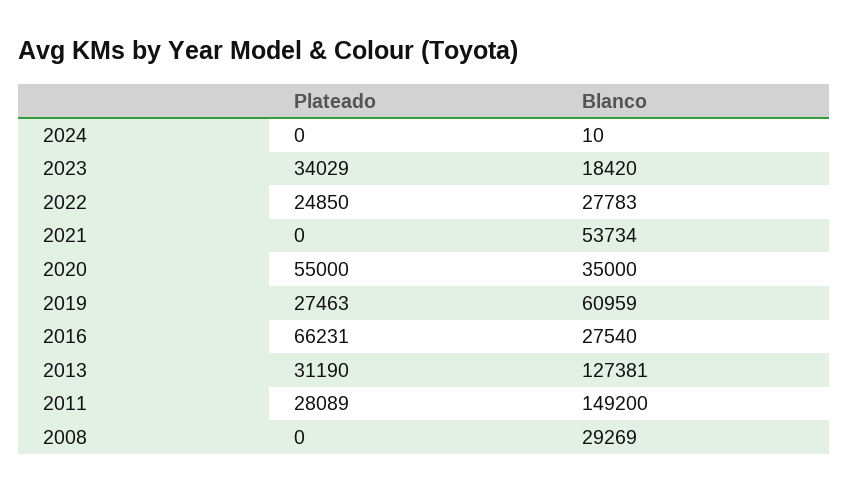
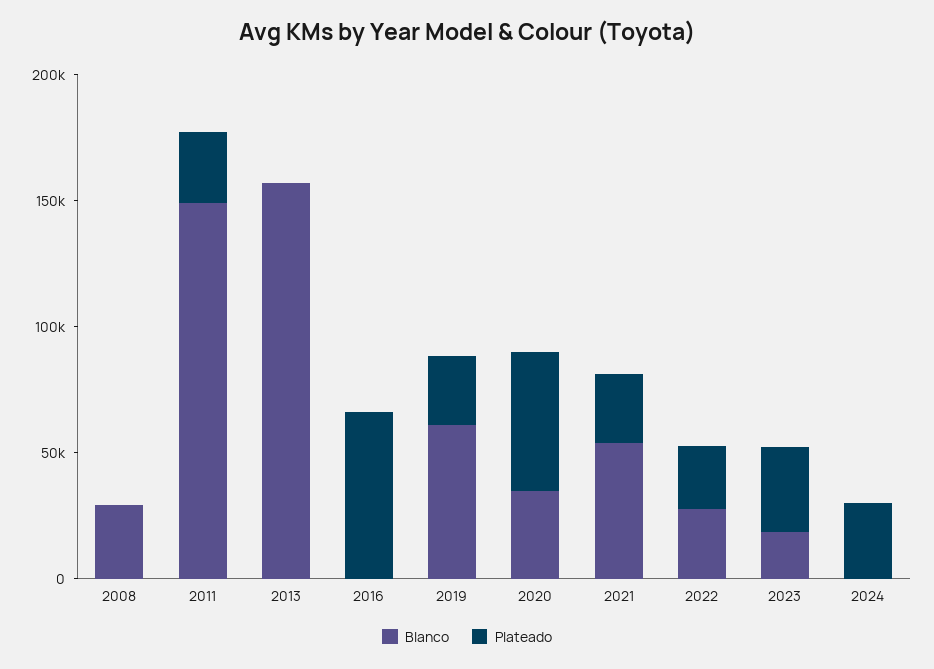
Plateado, 2024: 0 -> 30000
Plateado, 2021: 0 -> 30000
Blanco, 2016: 27540 -> 0
Plateado, 2013: 31190 -> 0
Blanco, 2013: 127381 -> 160000

